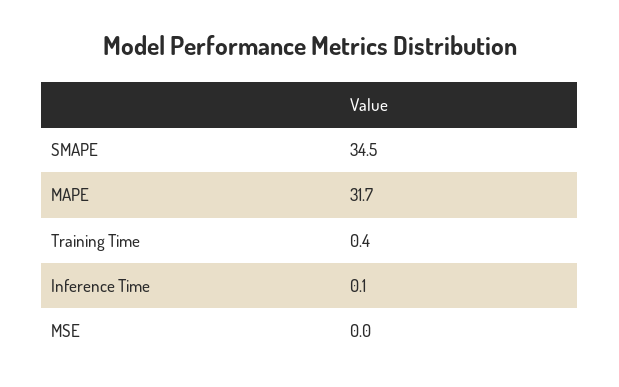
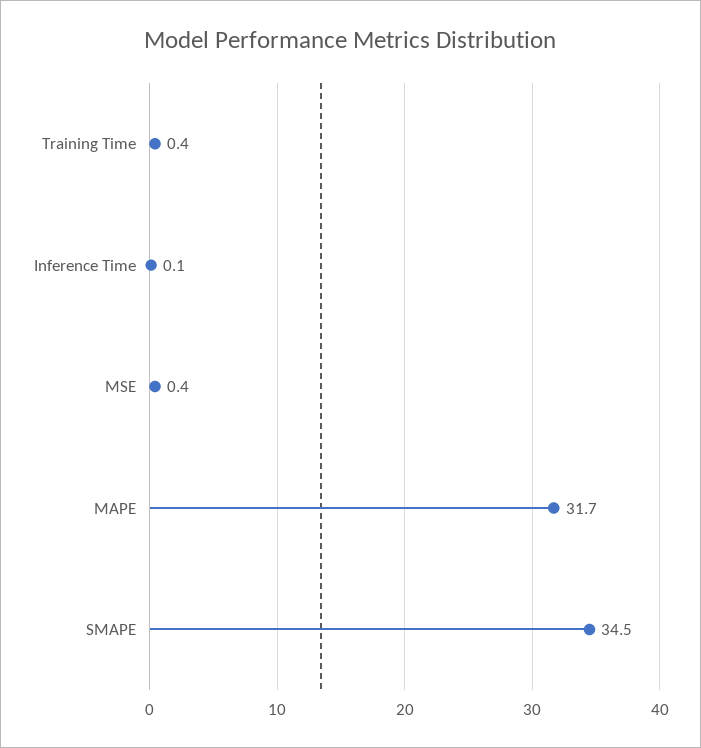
MSE: 0 -> 0.4

